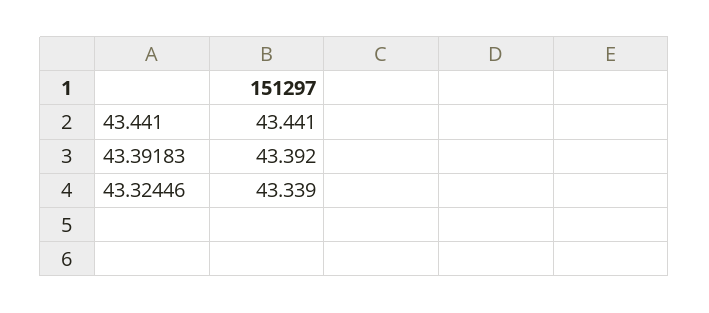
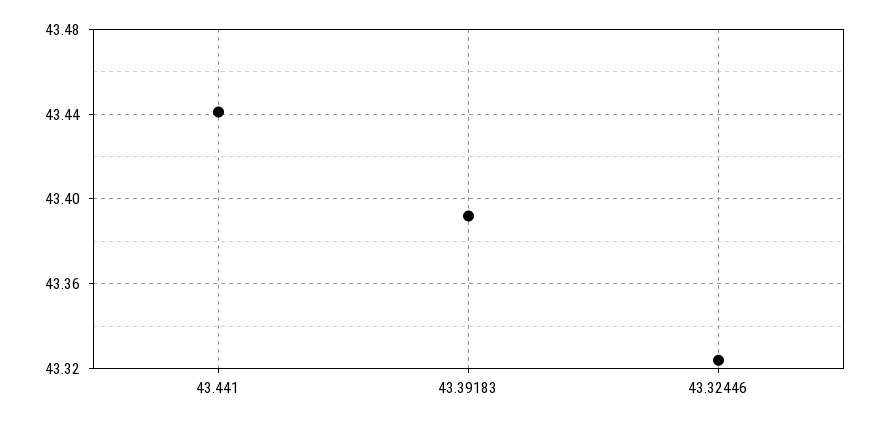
43.32446: 43.339 -> 43.325

